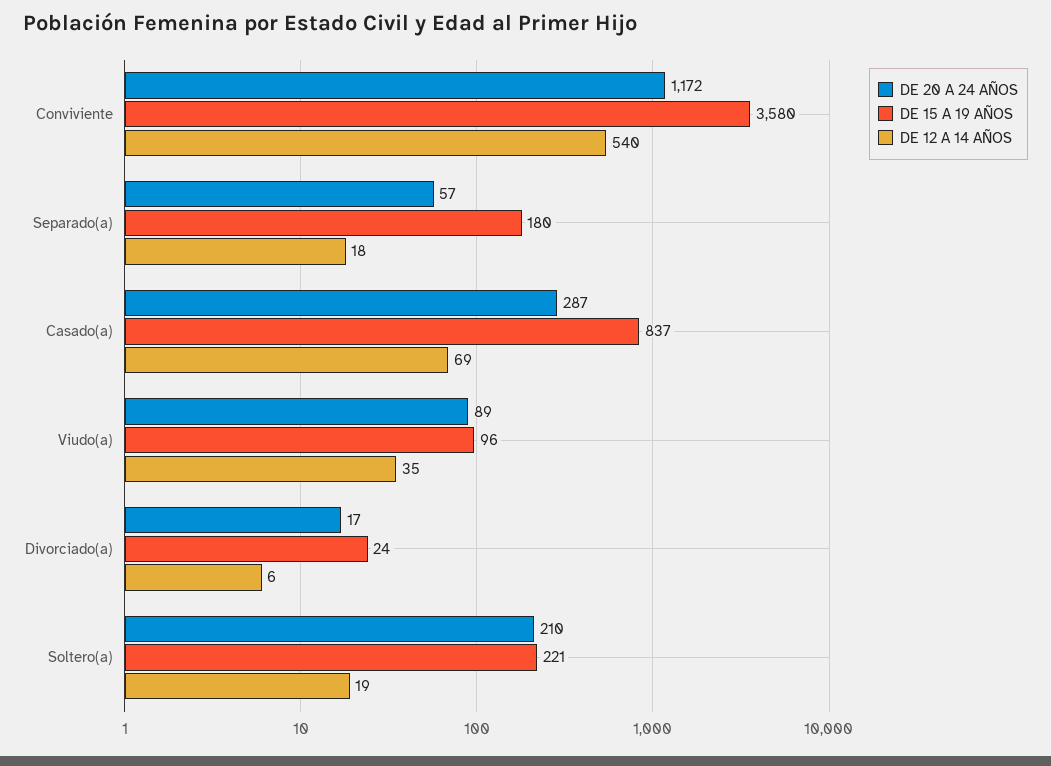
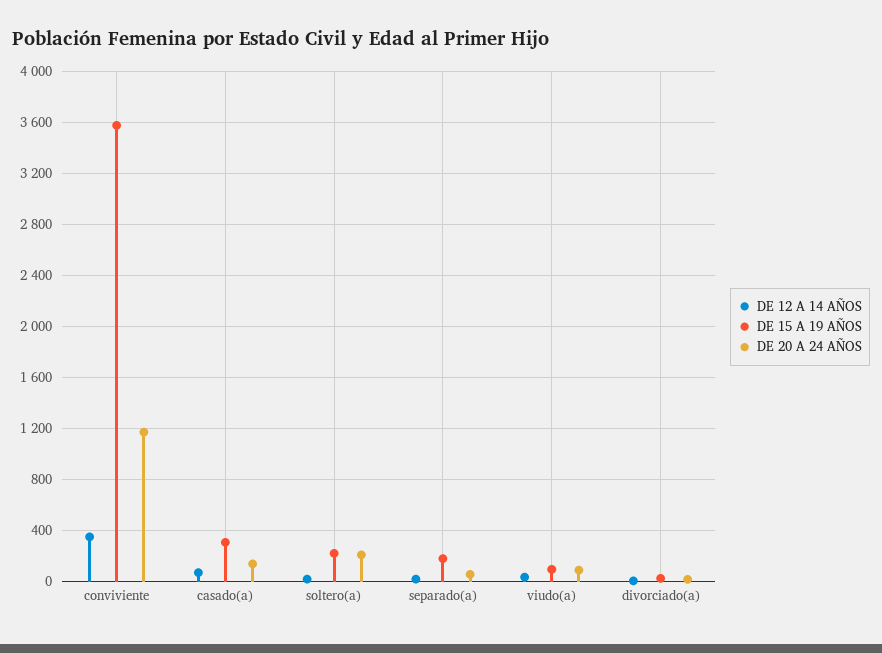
DE 12 A 14 AÑOS, Conviviente: 540 -> 350
DE 20 A 24 AÑOS, Casado(a): 287 -> 150
DE 15 A 19 AÑOS, Casado(a): 837 -> 300

